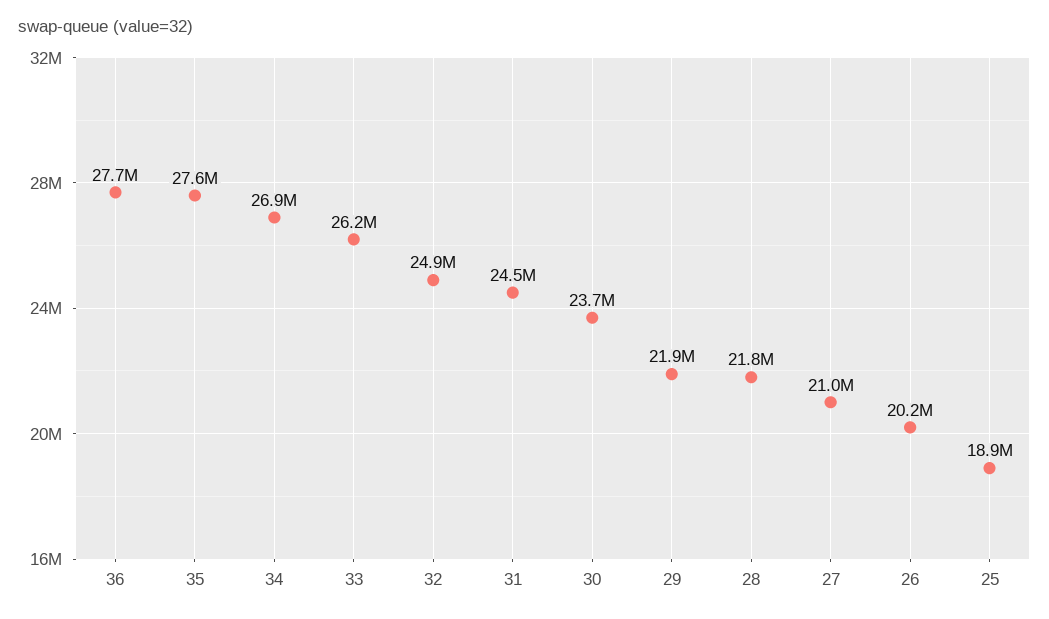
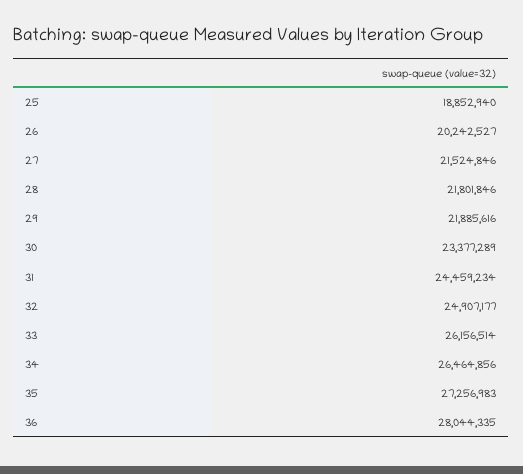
36: 27700000 -> 28044335
35: 27600000 -> 27256983
34: 26900000 -> 26464856
30: 23700000 -> 23377289
27: 21000000 -> 21524846

